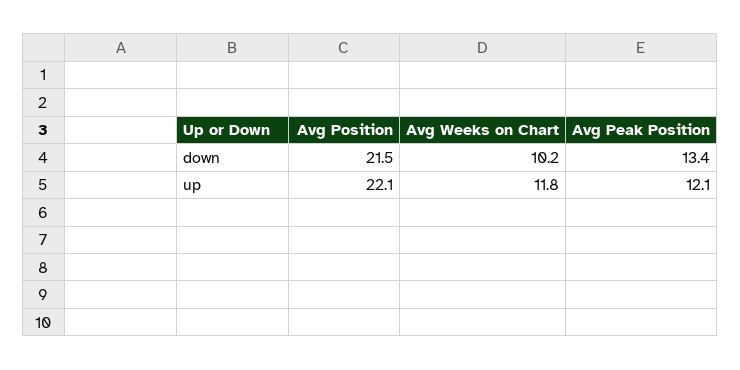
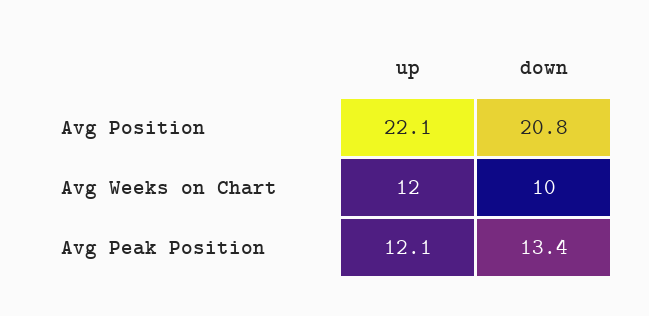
Avg Position, down: 21.5 -> 20.8
Avg Weeks on Chart, down: 10.2 -> 10
Avg Weeks on Chart, up: 11.8 -> 12

